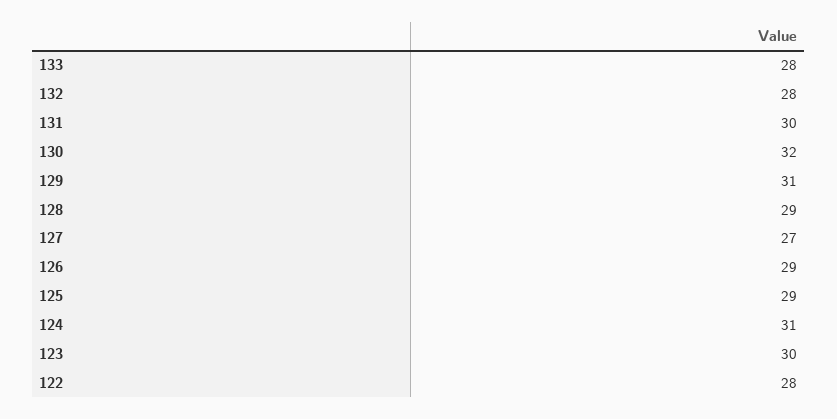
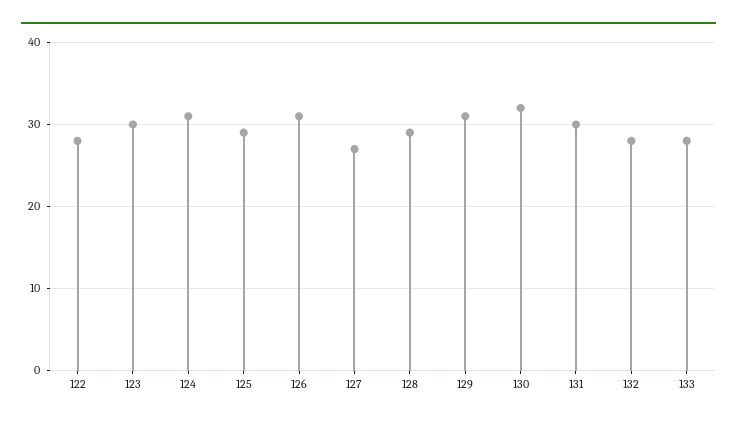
126: 29 -> 31

